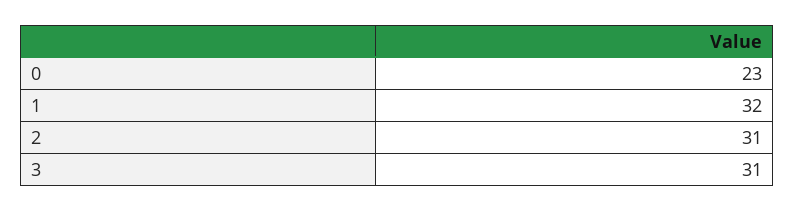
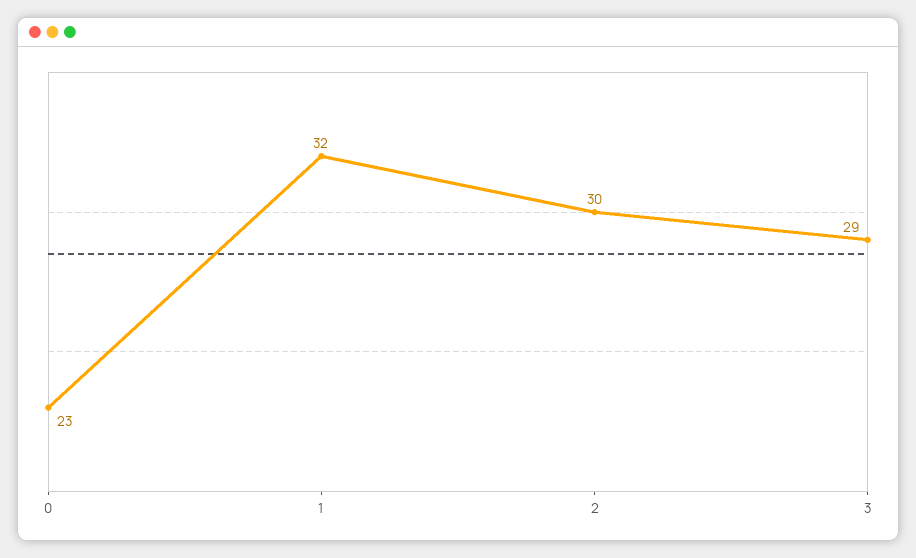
2: 31 -> 30
3: 31 -> 29

